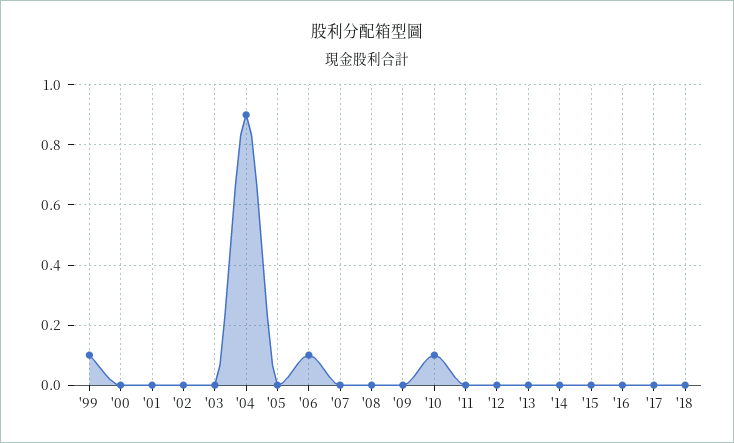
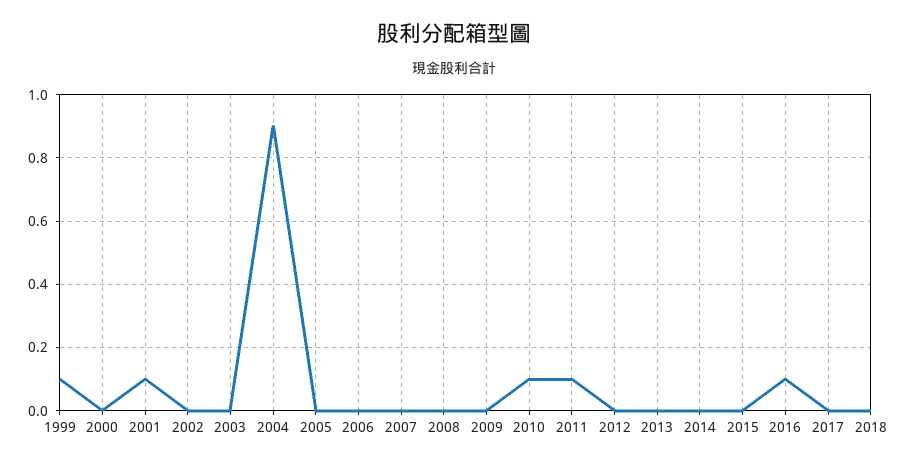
'01: 0 -> 0.1
'06: 0.1 -> 0
'11: 0 -> 0.1
'16: 0 -> 0.1

